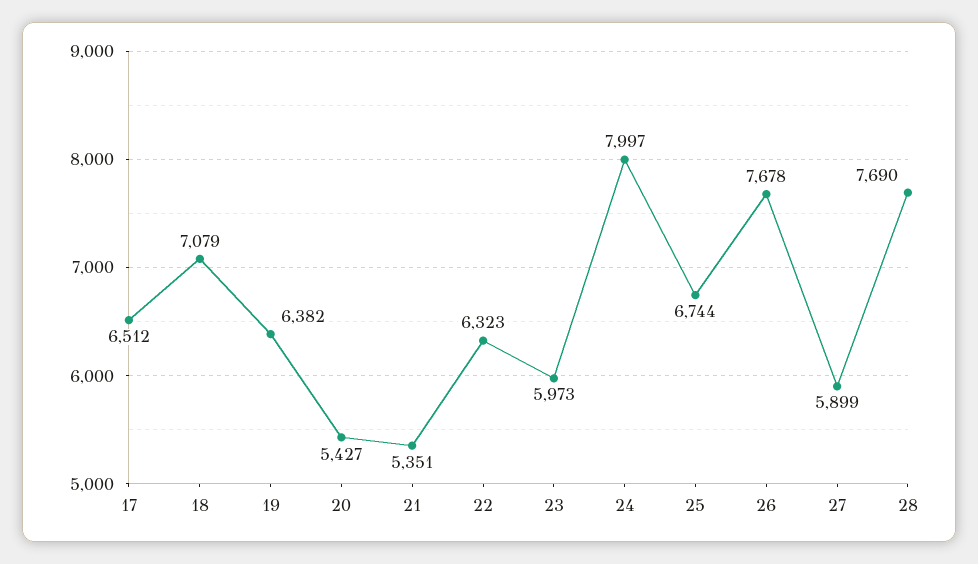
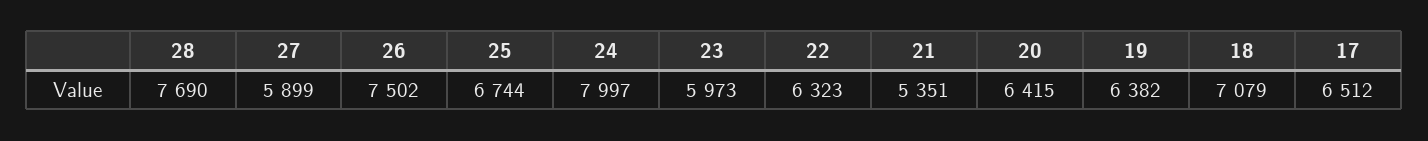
20: 5427 -> 6415
26: 7678 -> 7502

